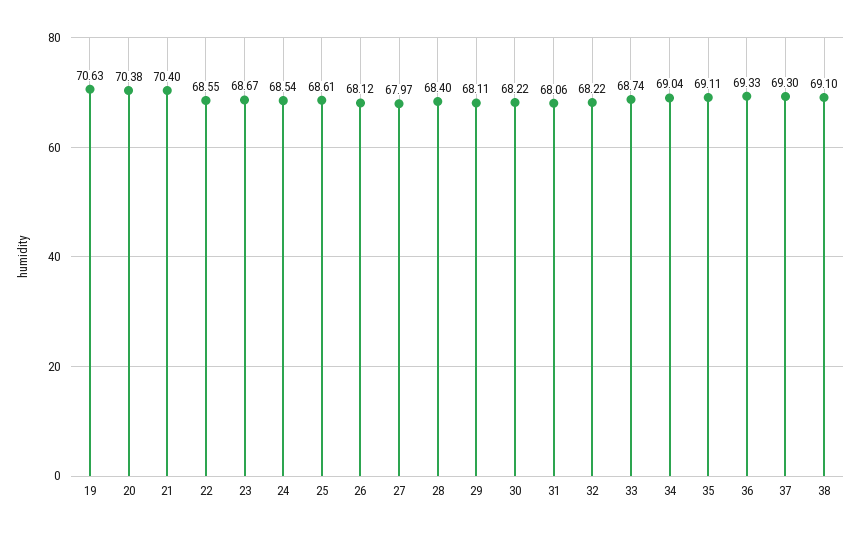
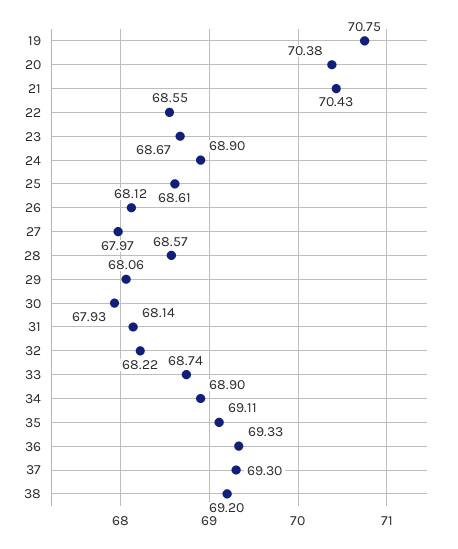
19: 70.63 -> 70.75
21: 70.4 -> 70.43
24: 68.54 -> 68.9
28: 68.4 -> 68.57
29: 68.11 -> 68.06
30: 68.22 -> 67.93
31: 68.06 -> 68.14
34: 69.04 -> 68.9
38: 69.1 -> 69.2

